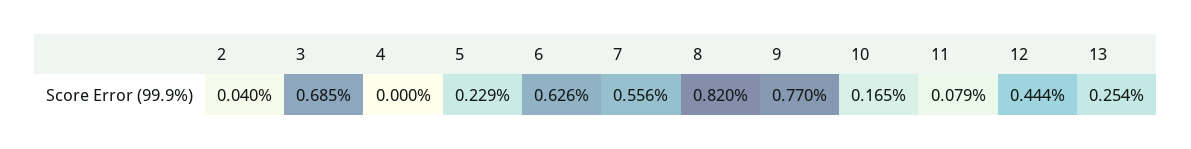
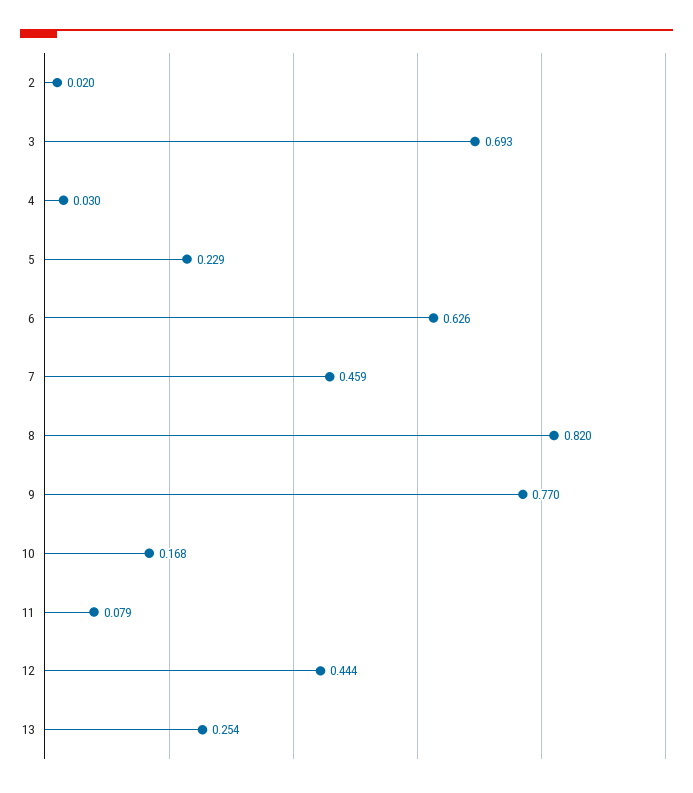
2: 0.04 -> 0.02
3: 0.685 -> 0.693
4: 0 -> 0.03
7: 0.556 -> 0.459
10: 0.165 -> 0.168

